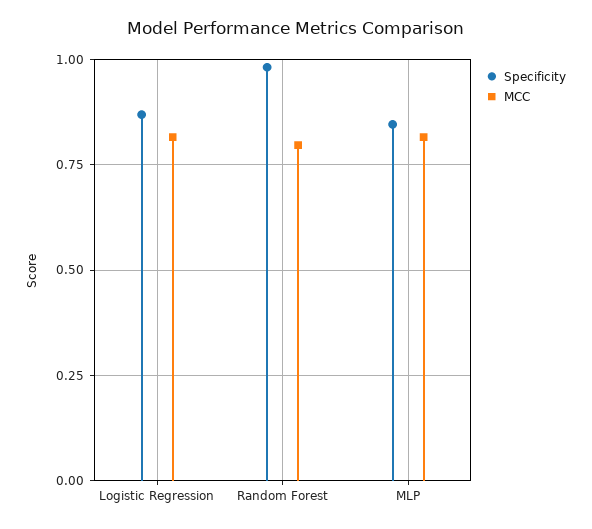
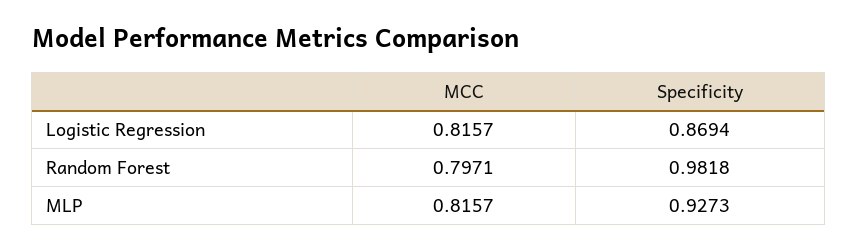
Specificity, MLP: 0.85 -> 0.9273

